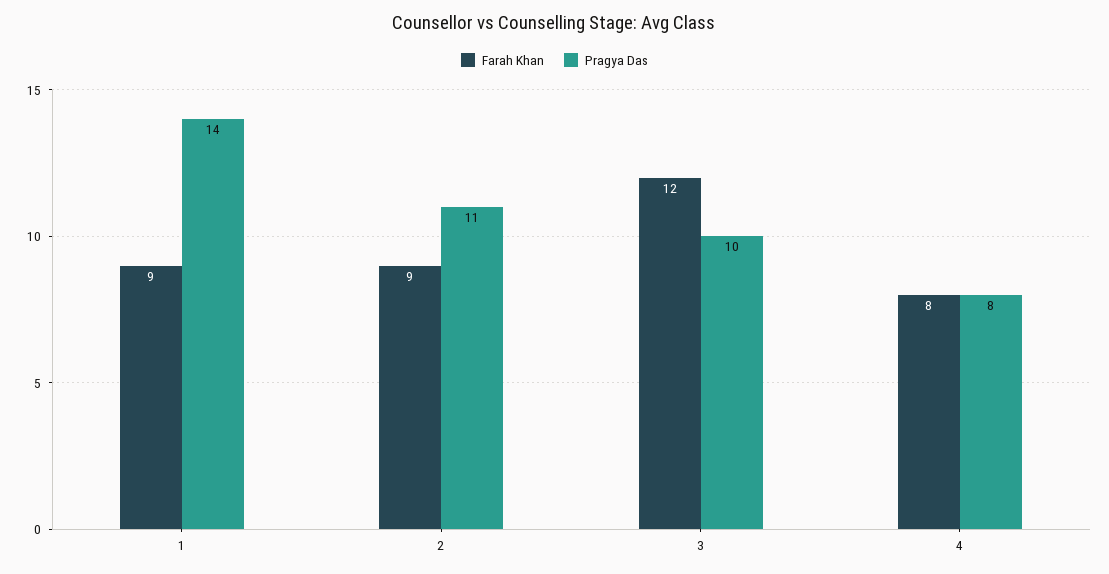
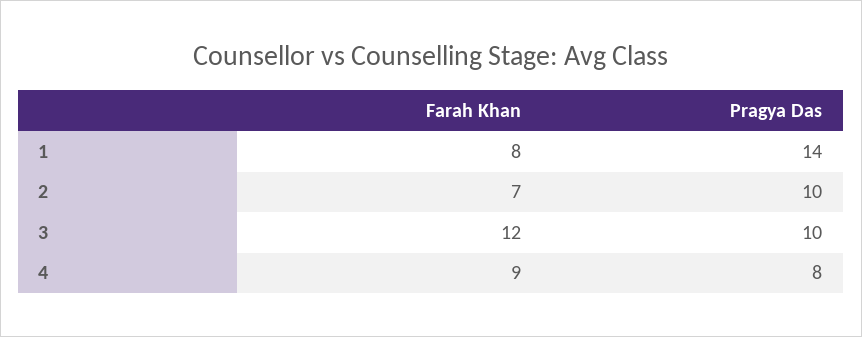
Farah Khan, 1: 9 -> 8
Farah Khan, 2: 9 -> 7
Pragya Das, 2: 11 -> 10
Farah Khan, 4: 8 -> 9

